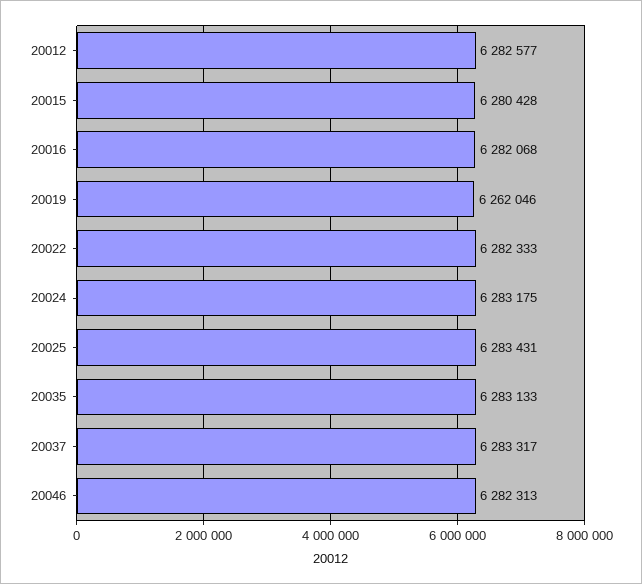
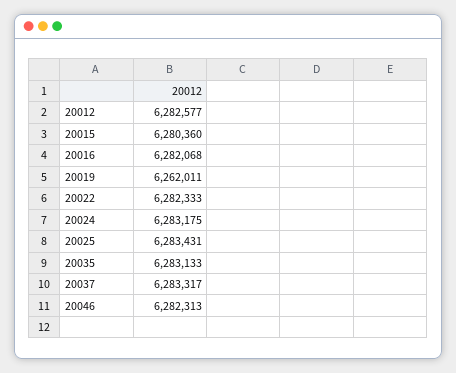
20015: 6280428 -> 6280360
20019: 6262046 -> 6262011

